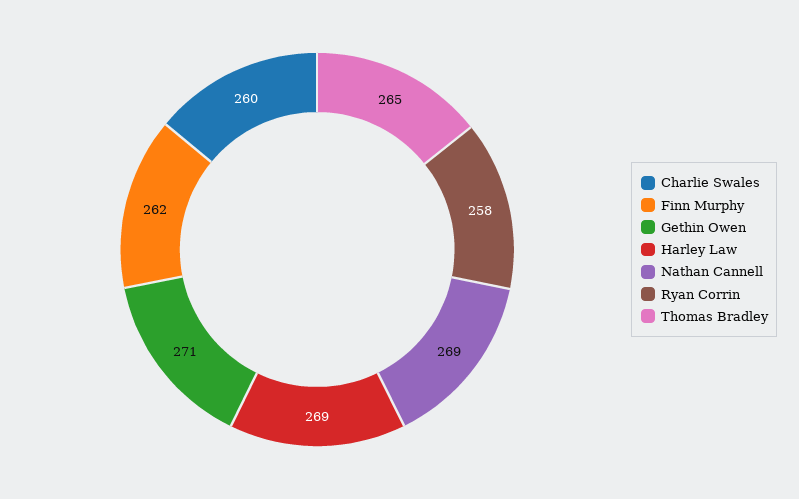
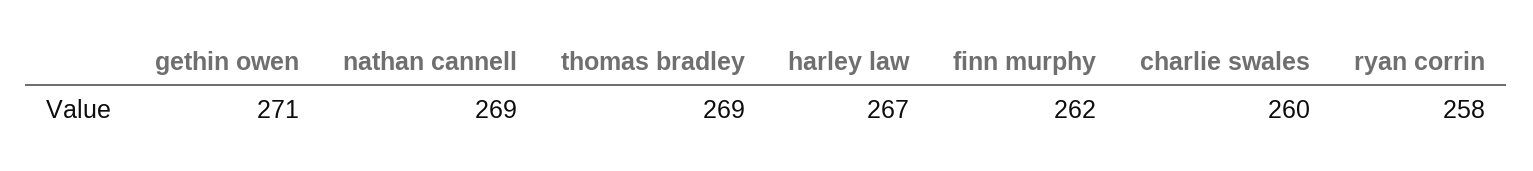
Harley Law: 269 -> 267
Thomas Bradley: 265 -> 269

